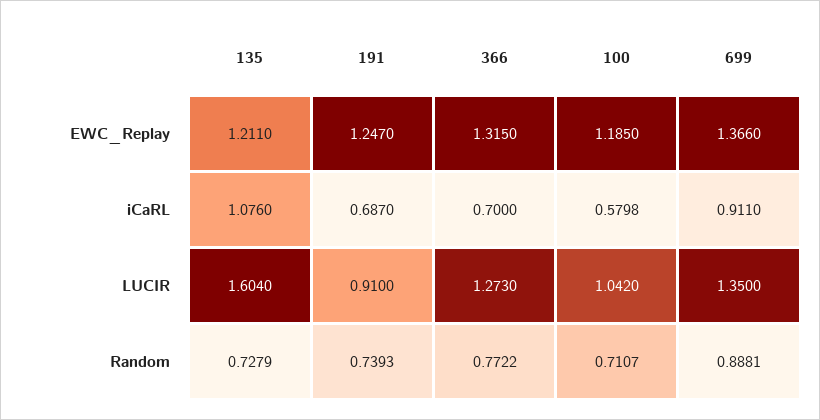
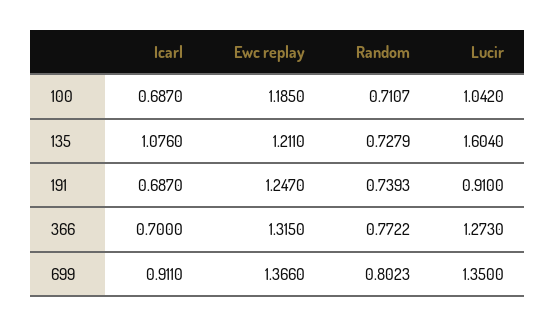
100, iCaRL: 0.5798 -> 0.687
699, Random: 0.8881 -> 0.8023

